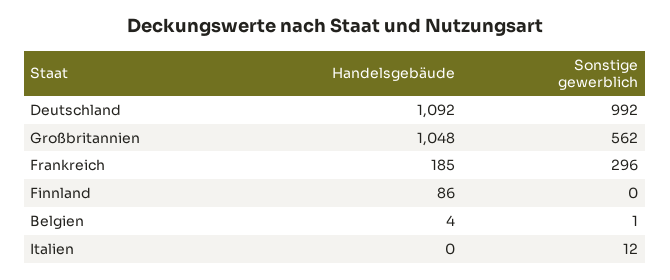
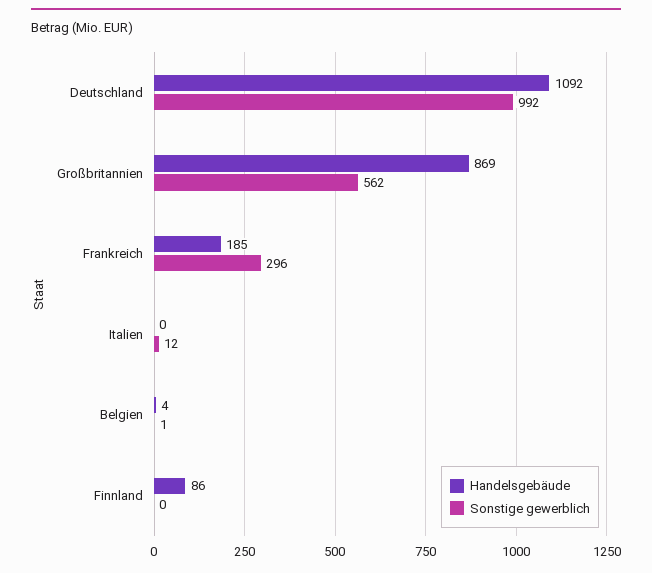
Handelsgebäude, Großbritannien: 1048 -> 869

